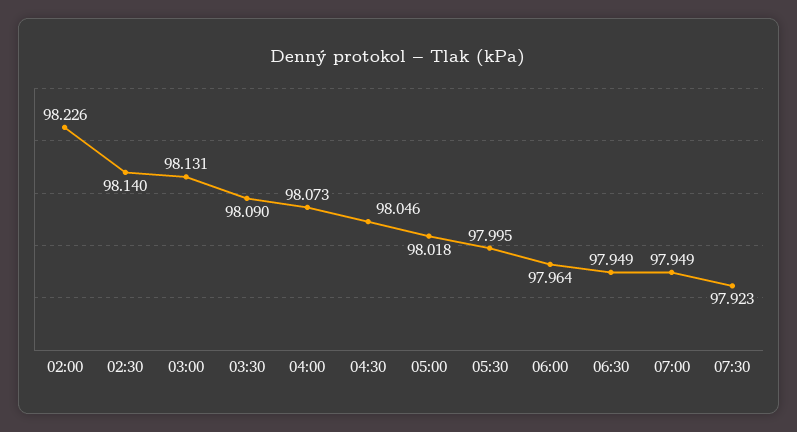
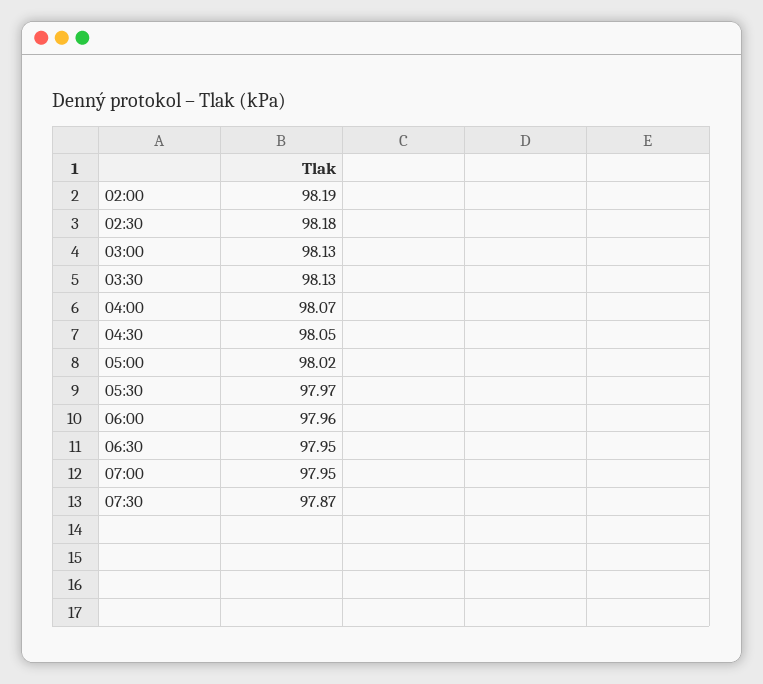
02:00: 98.226 -> 98.19
02:30: 98.14 -> 98.18
03:30: 98.09 -> 98.13
05:30: 97.995 -> 97.97
07:30: 97.923 -> 97.87

